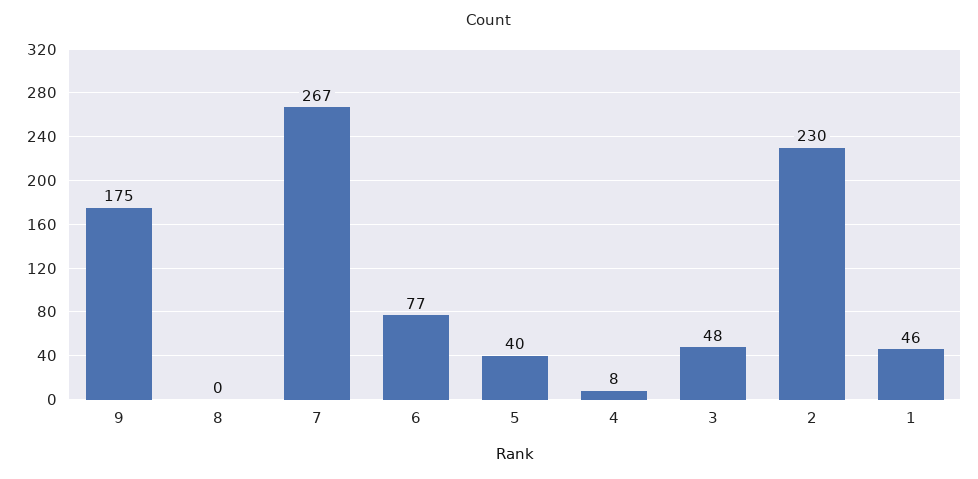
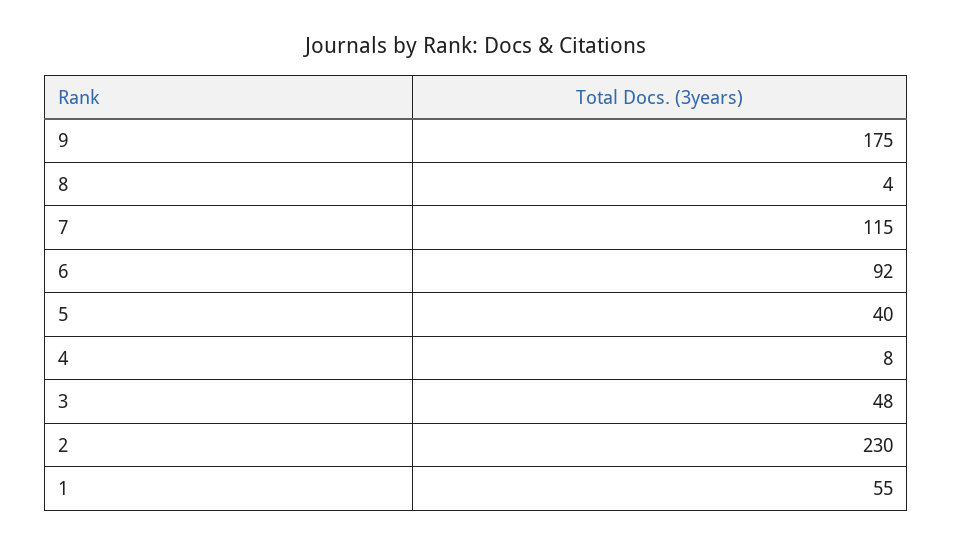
8: 0 -> 4
7: 267 -> 115
6: 77 -> 92
1: 46 -> 55

